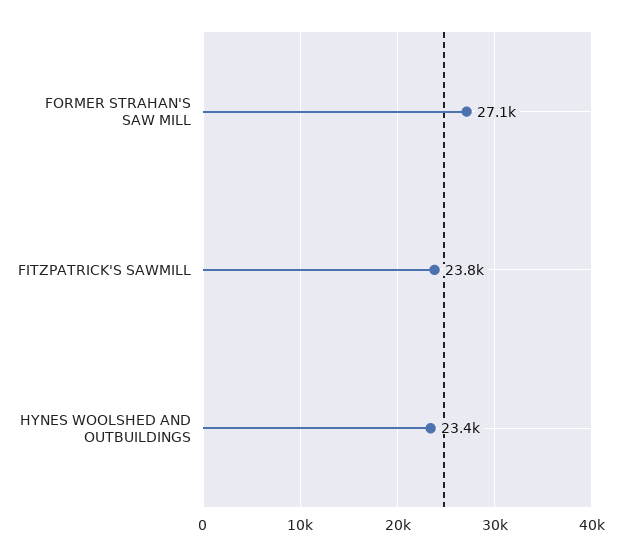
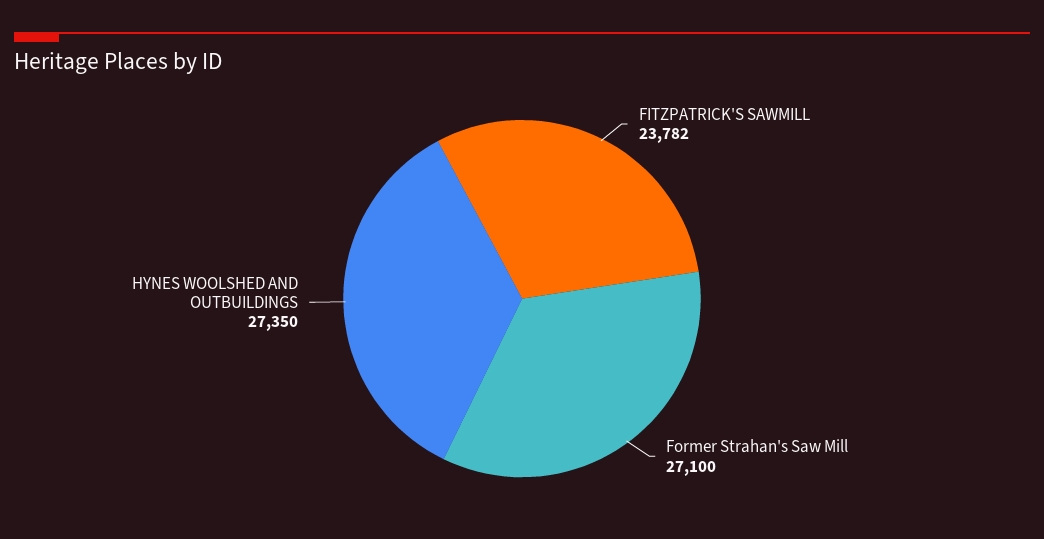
HYNES WOOLSHED AND OUTBUILDINGS: 23400 -> 27350

